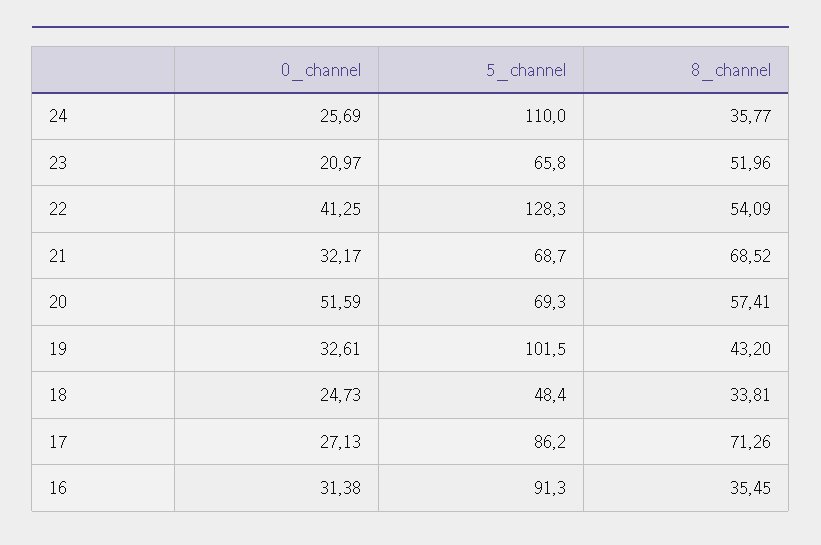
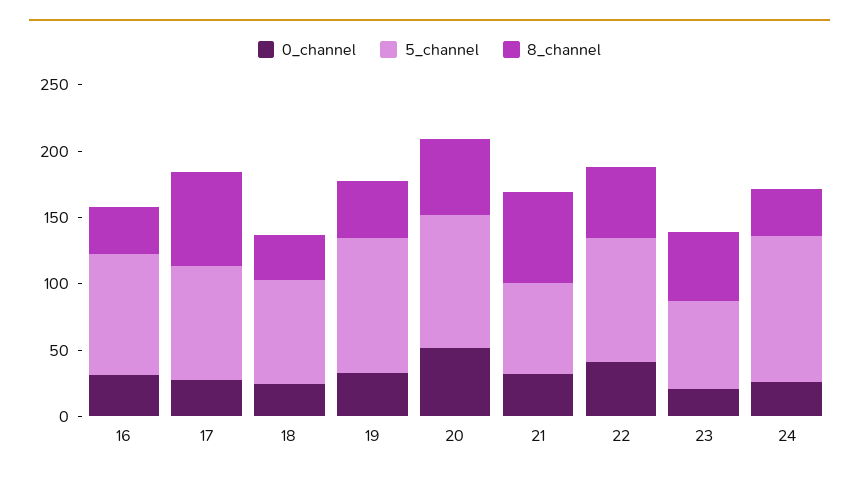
5_channel, 22: 128.3 -> 90
5_channel, 20: 69.3 -> 100
5_channel, 18: 48.4 -> 80

